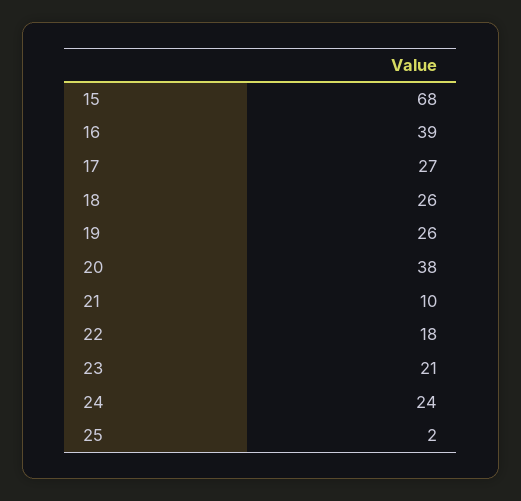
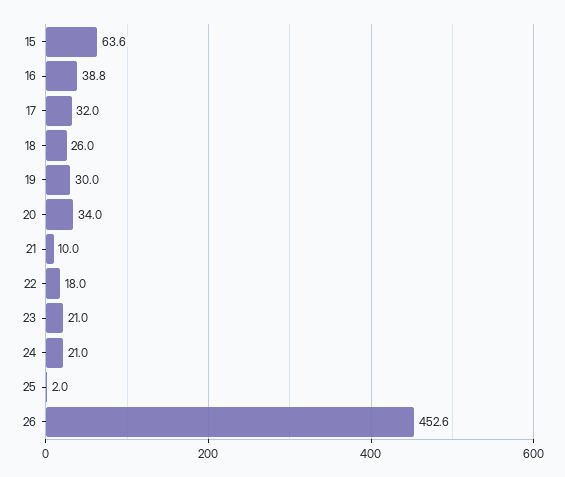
15: 68 -> 63.6
17: 27 -> 32
19: 26 -> 30
20: 38 -> 34
24: 24 -> 21
26: none -> 452.6

